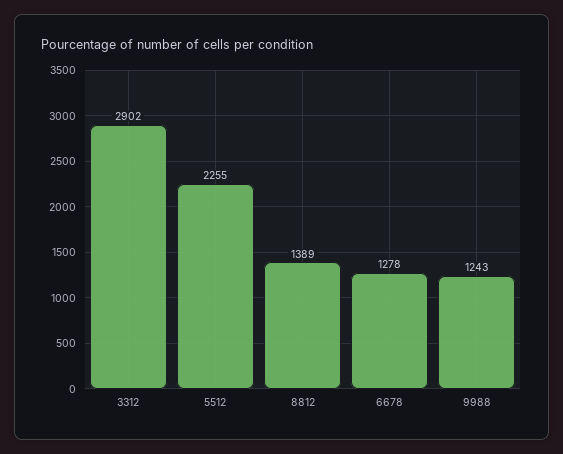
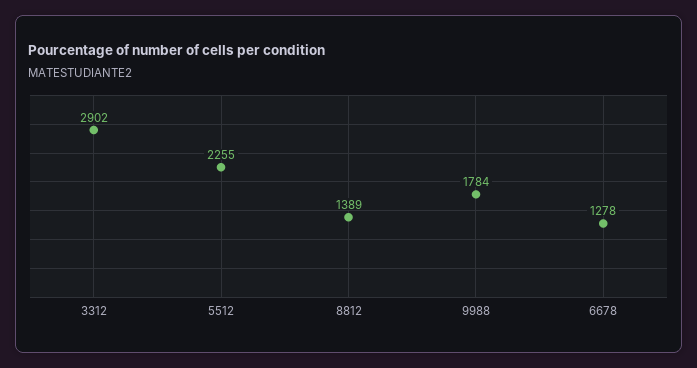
9988: 1243 -> 1784

